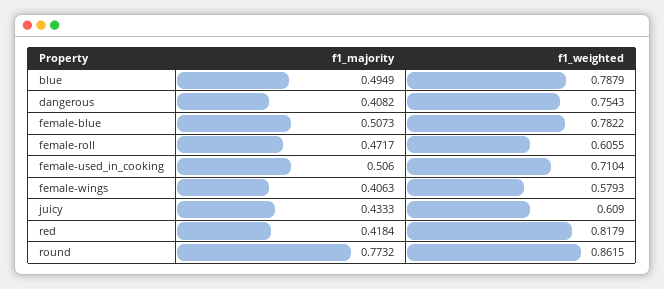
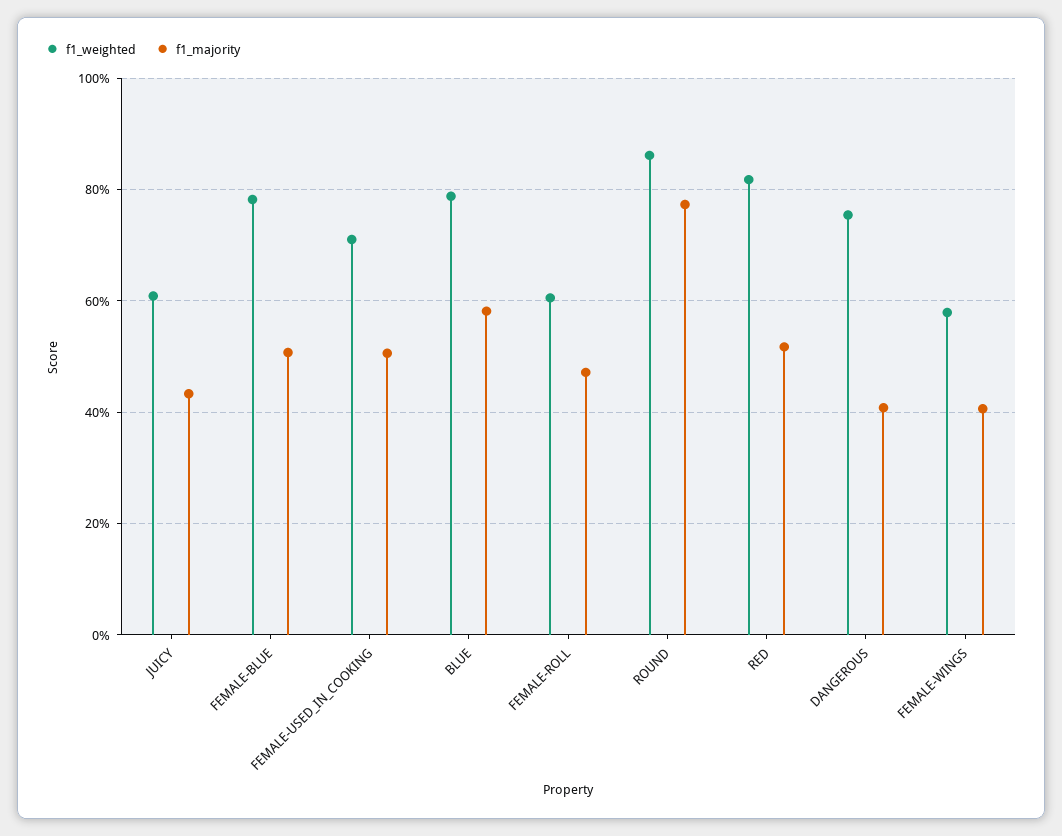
f1_majority, blue: 0.4949 -> 0.58
f1_majority, red: 0.4184 -> 0.52

